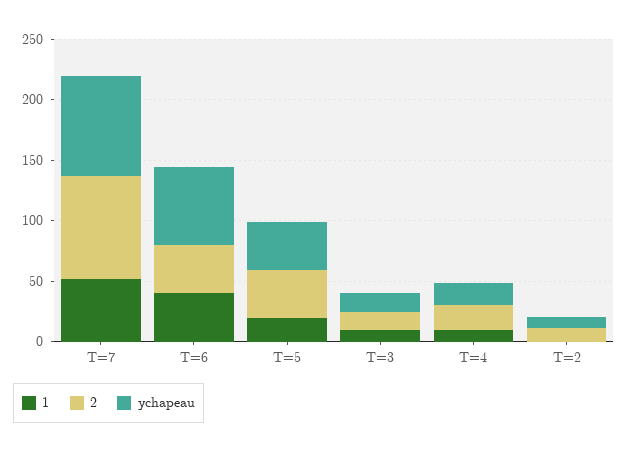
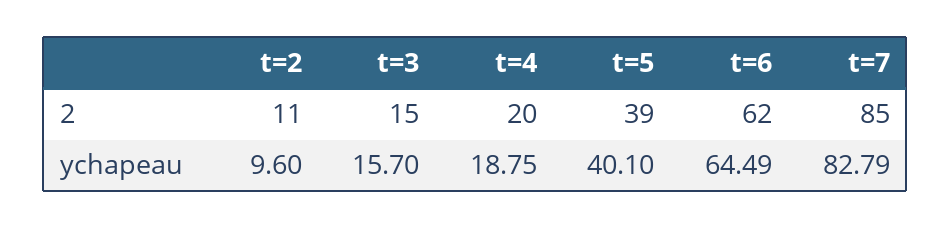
1, T=7: 50 -> none
1, T=6: 40 -> none
2, T=6: 40 -> 62
1, T=5: 20 -> none
1, T=3: 10 -> none
1, T=4: 10 -> none
1, T=2: 0 -> none

